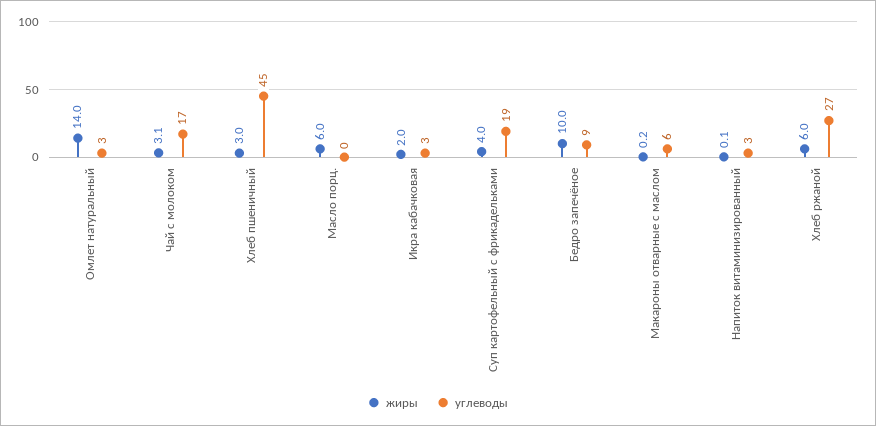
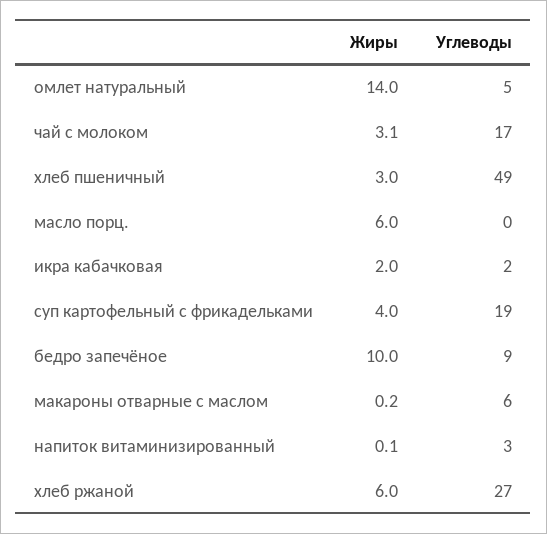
углеводы, Омлет натуральный: 3 -> 5
углеводы, Хлеб пшеничный: 45 -> 49
углеводы, Икра кабачковая: 3 -> 2

